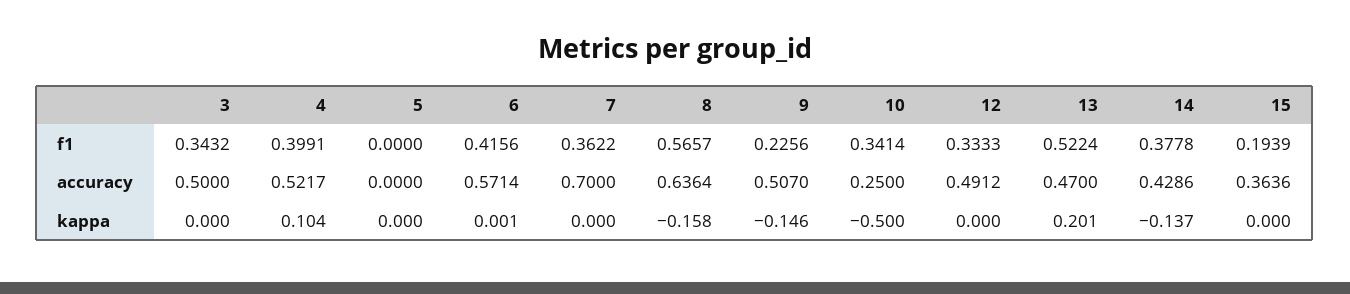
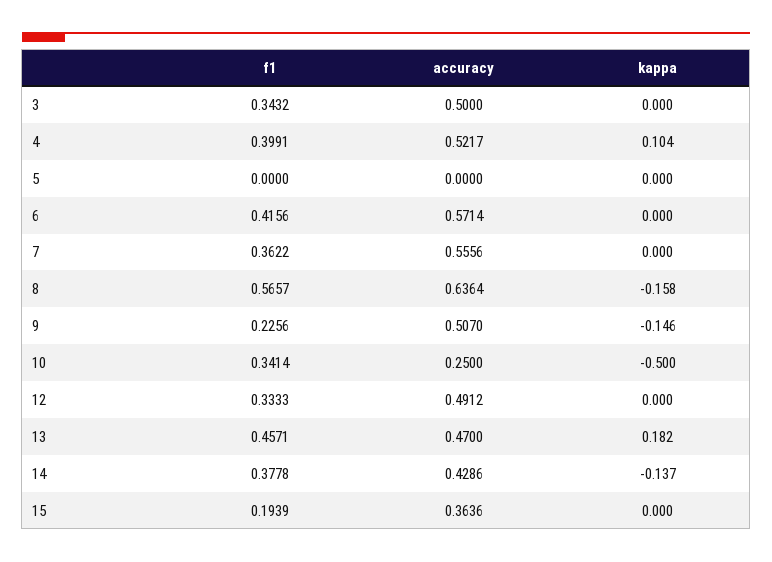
13, f1: 0.5224 -> 0.4571
7, accuracy: 0.7 -> 0.5556
6, kappa: 0.001 -> 0
13, kappa: 0.201 -> 0.182

